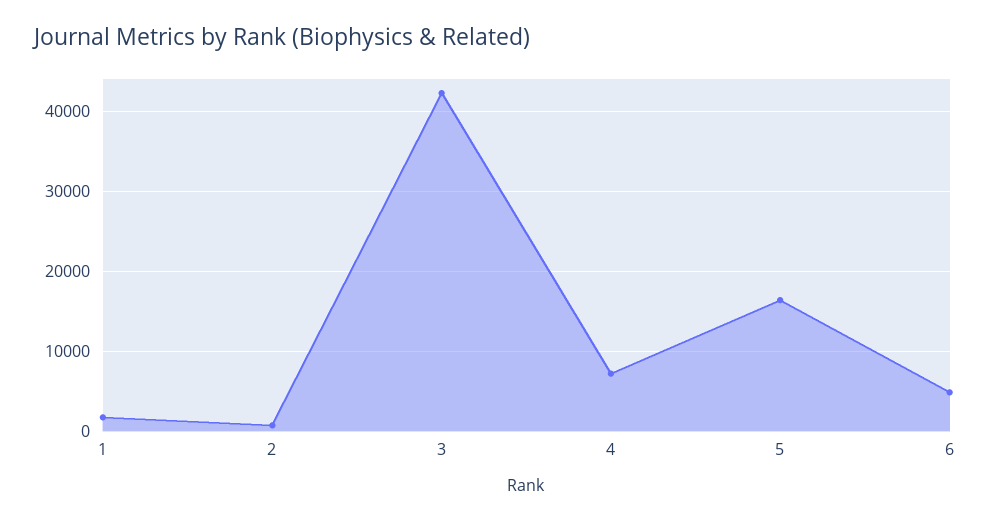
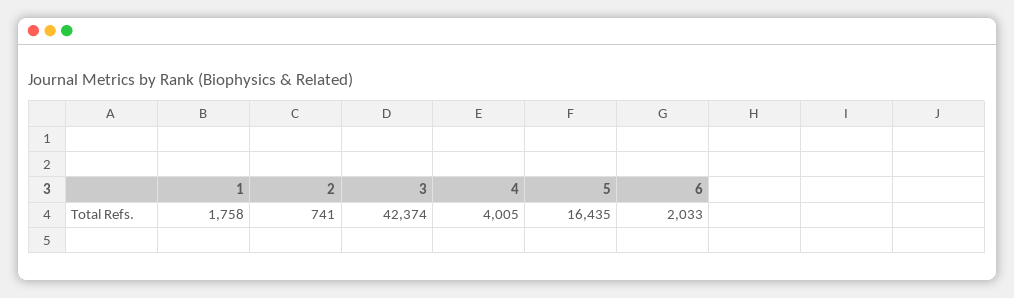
4: 7000 -> 4005
6: 5000 -> 2033

